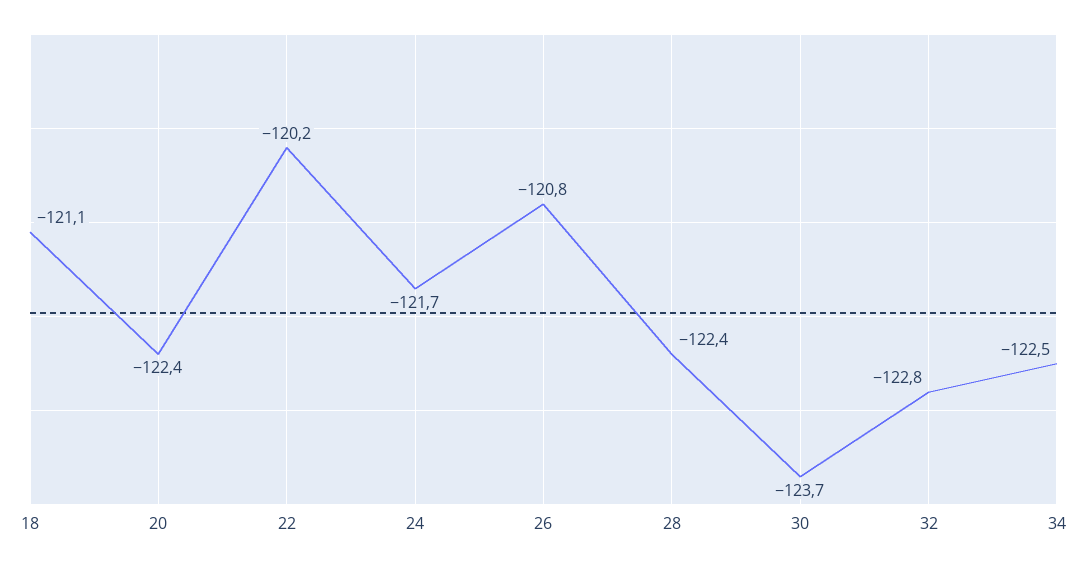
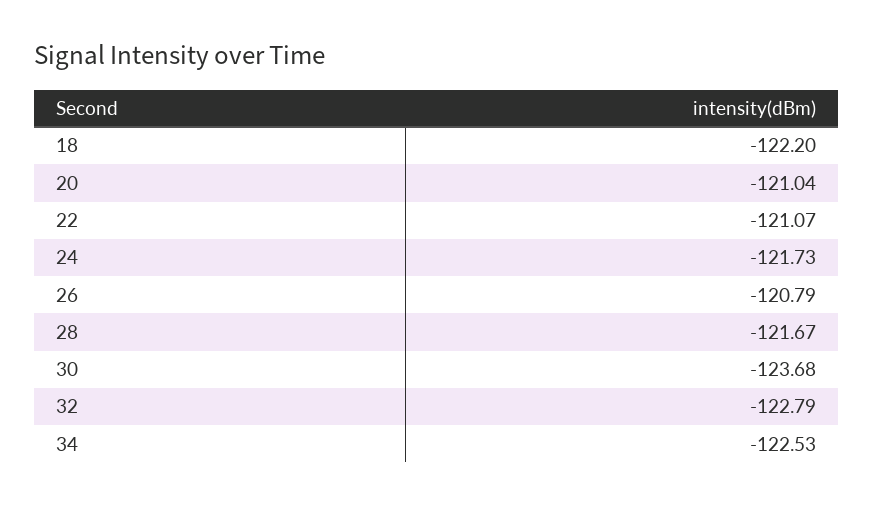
18: -121.1 -> -122.2
20: -122.4 -> -121.04
22: -120.2 -> -121.07
28: -122.4 -> -121.67

